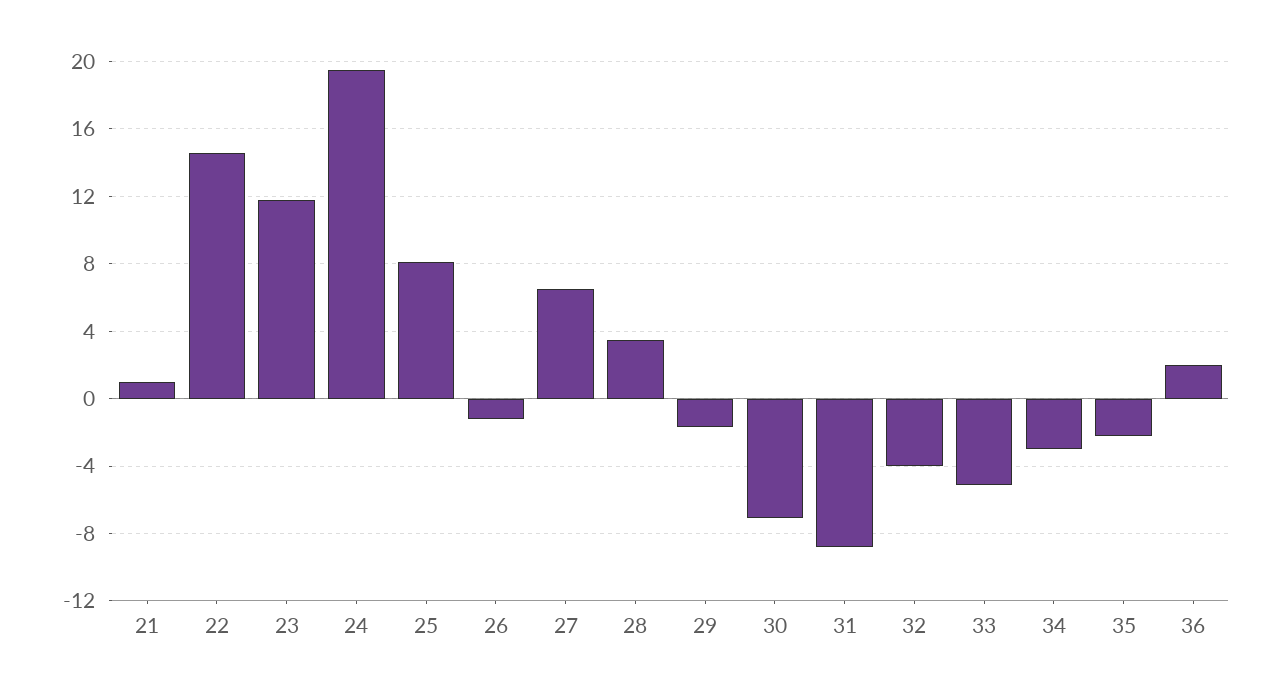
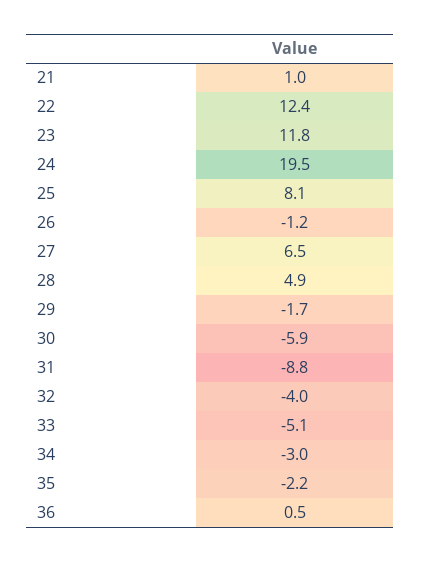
22: 14.5 -> 12.4
28: 3.5 -> 4.9
30: -7 -> -5.9
36: 2 -> 0.5

